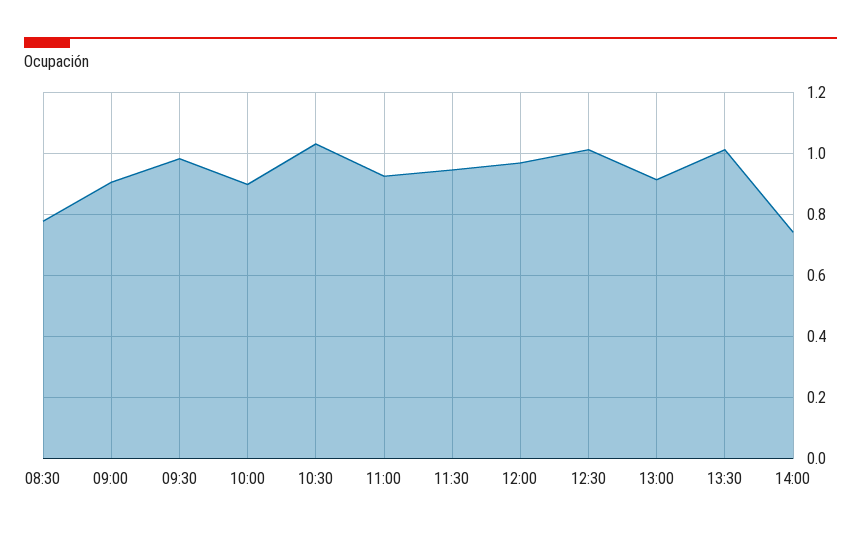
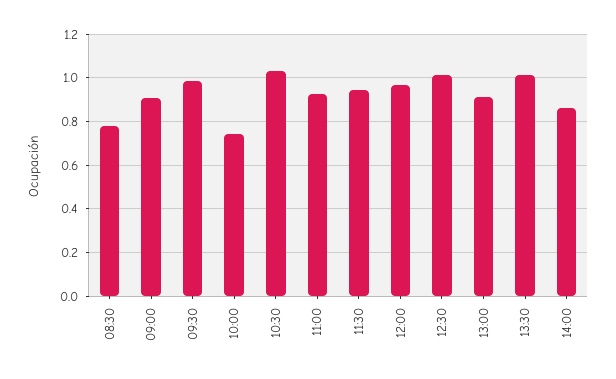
10:00: 0.9 -> 0.75
14:00: 0.74 -> 0.85

